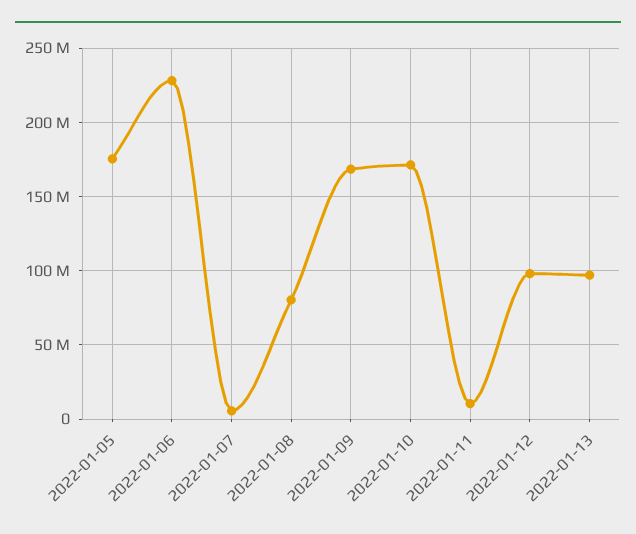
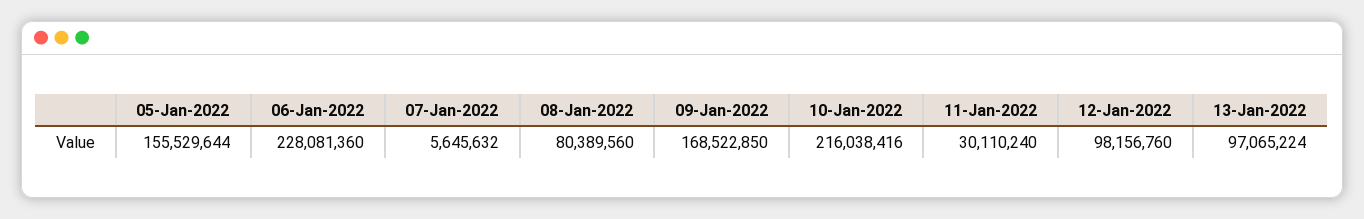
2022-01-05: 175000000 -> 155529644
2022-01-10: 170000000 -> 216038416
2022-01-11: 10000000 -> 30110240

